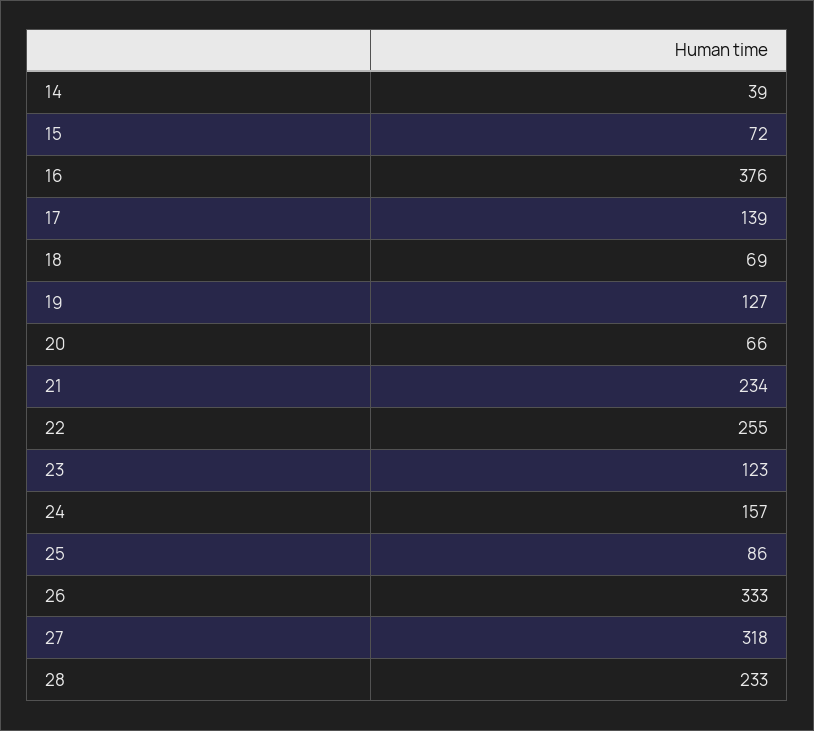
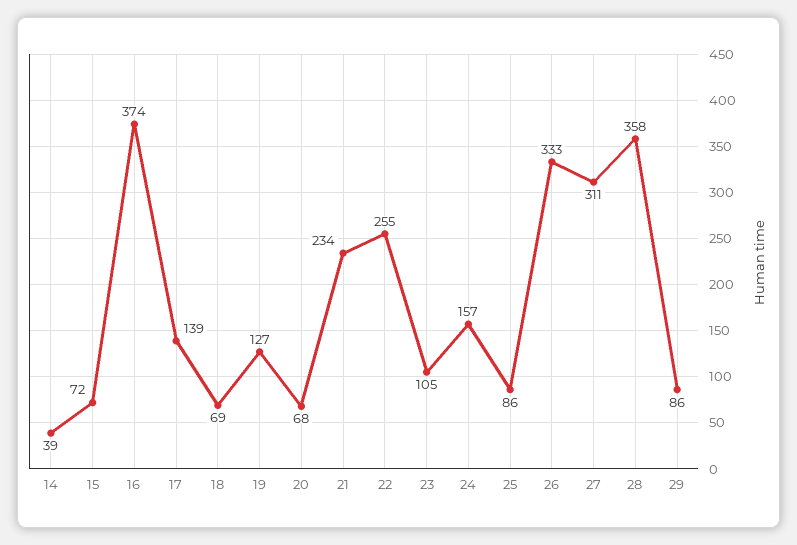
16: 376 -> 374
20: 66 -> 68
23: 123 -> 105
27: 318 -> 311
28: 233 -> 358
29: none -> 86

